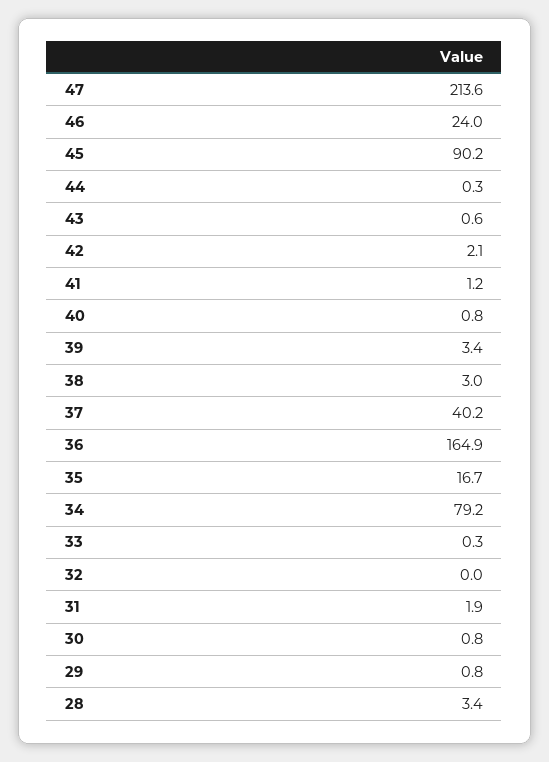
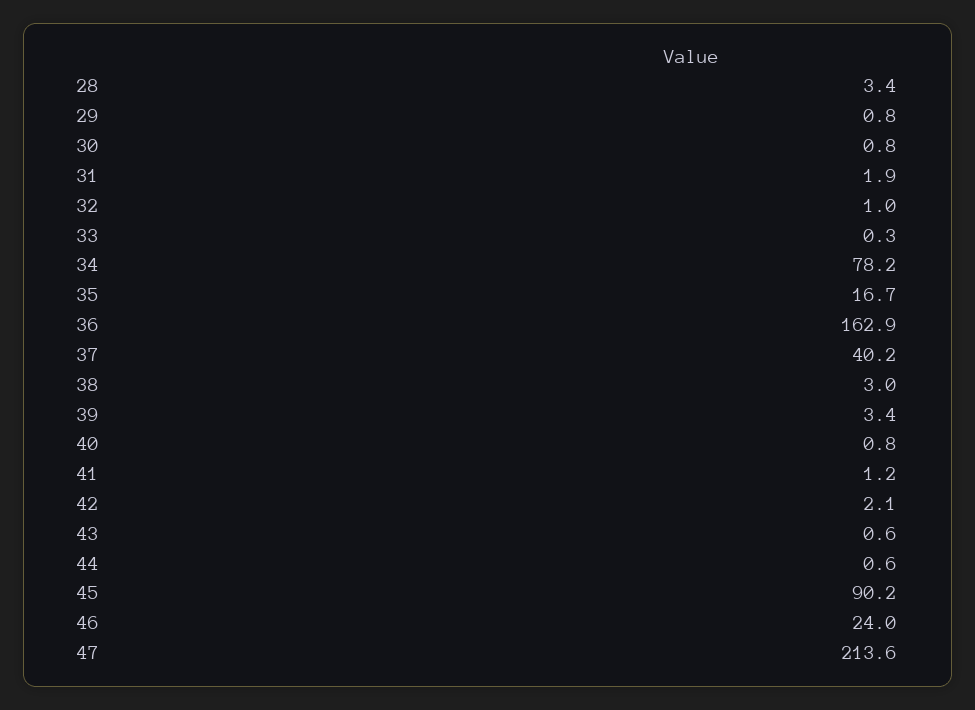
44: 0.3 -> 0.6
36: 164.9 -> 162.9
34: 79.2 -> 78.2
32: 0 -> 1

